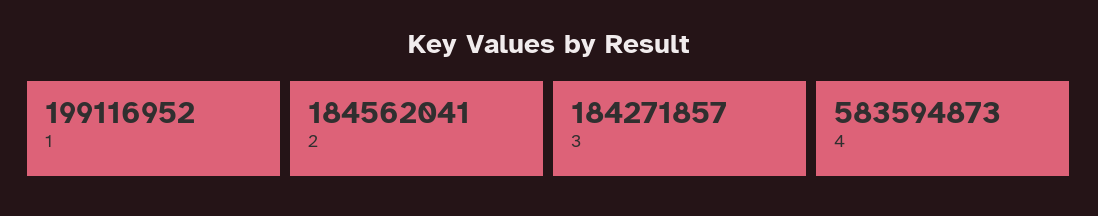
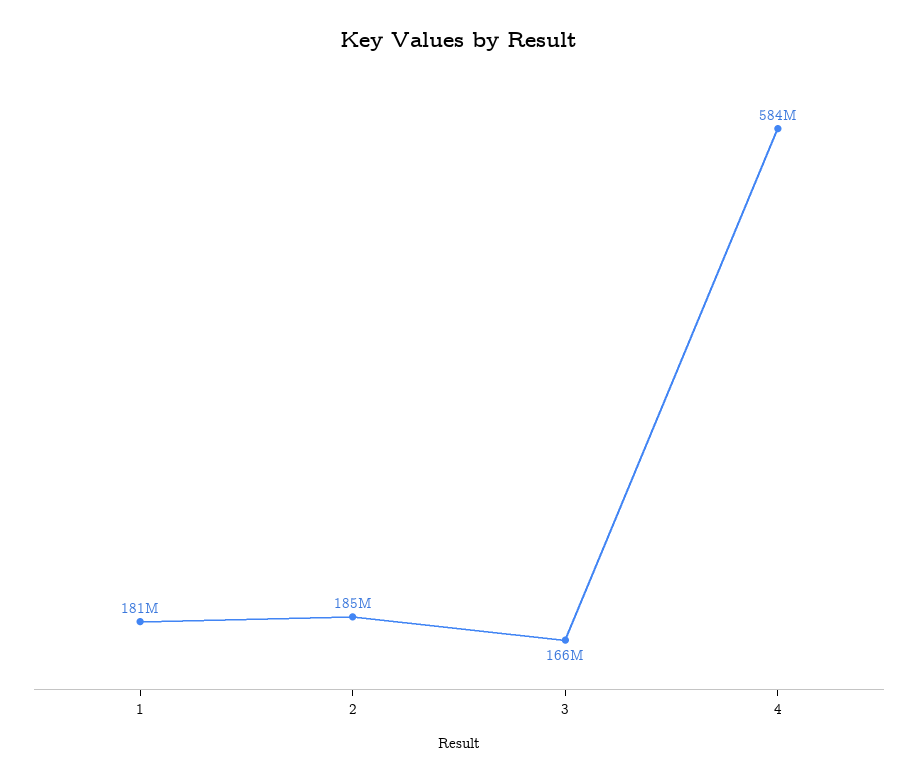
1: 199116952 -> 181000000
3: 184271857 -> 166000000

